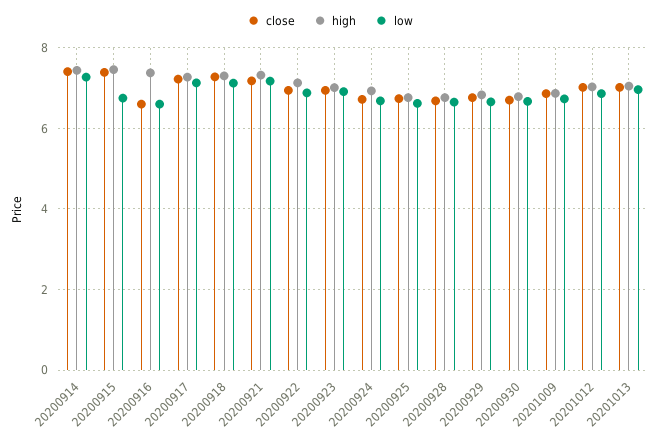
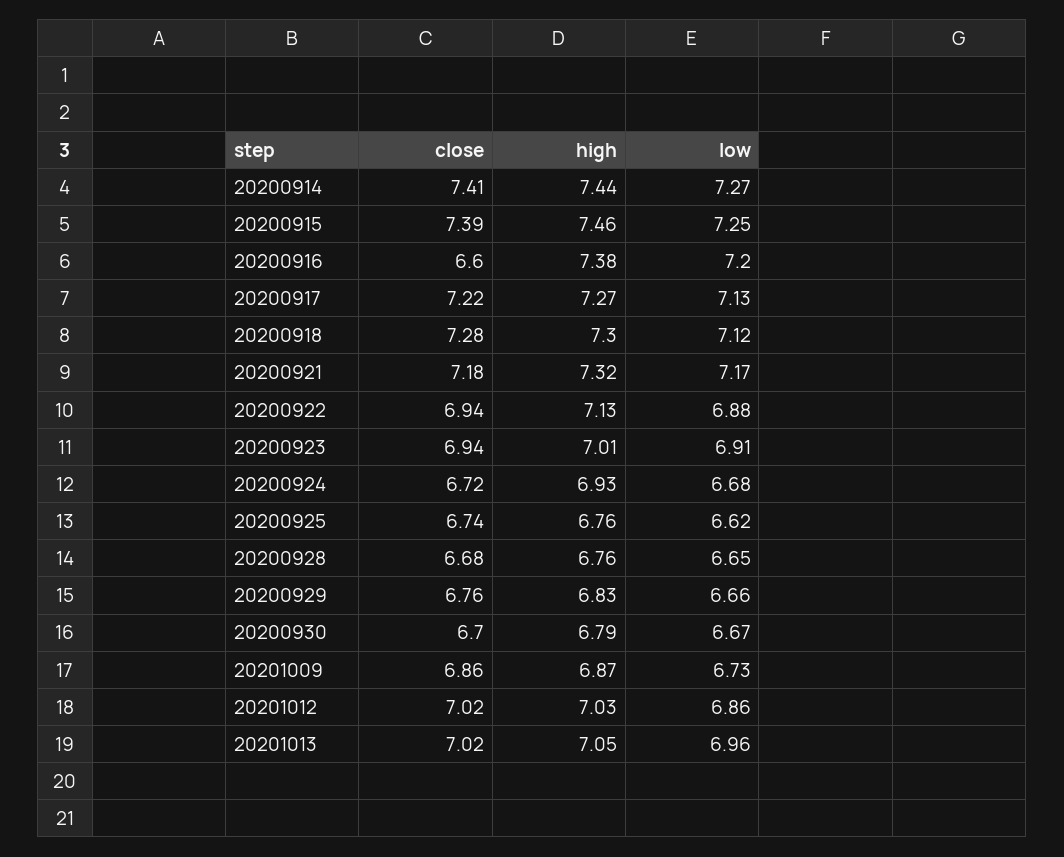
low, 20200915: 6.8 -> 7.25
low, 20200916: 6.6 -> 7.2

